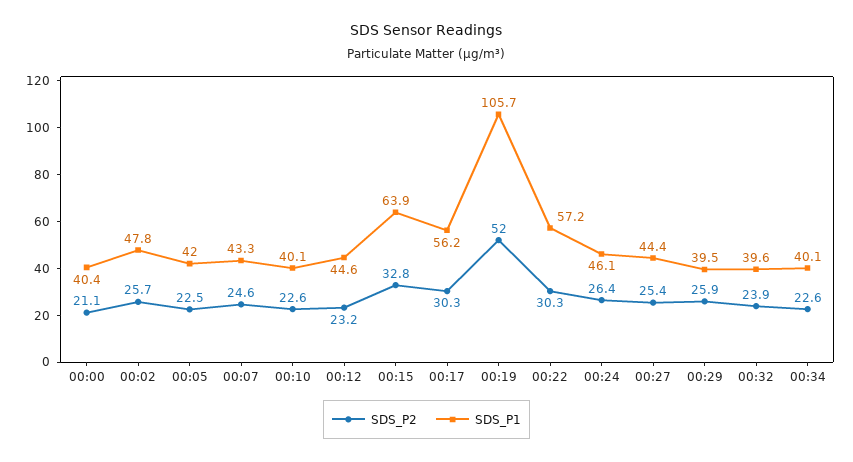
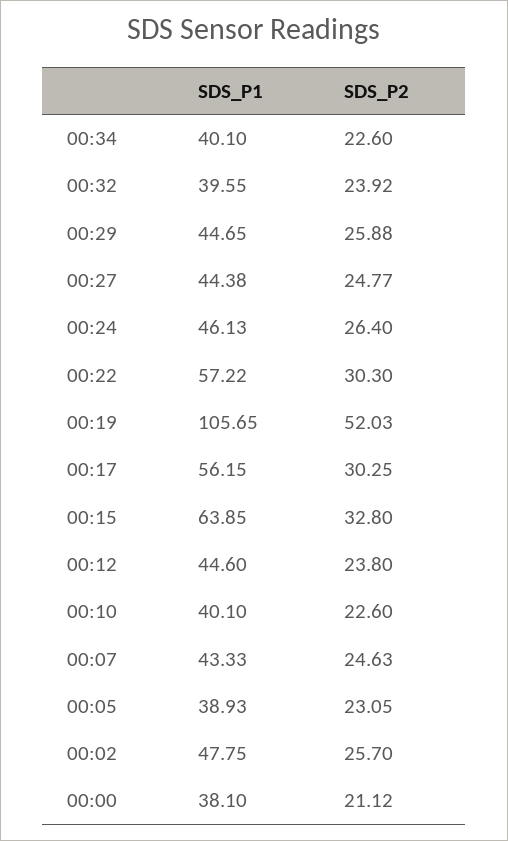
SDS_P1, 00:00: 40.4 -> 38.1
SDS_P2, 00:05: 22.5 -> 23.05
SDS_P1, 00:05: 42 -> 38.93
SDS_P2, 00:12: 23.2 -> 23.8
SDS_P2, 00:27: 25.4 -> 24.77
SDS_P1, 00:29: 39.5 -> 44.65

